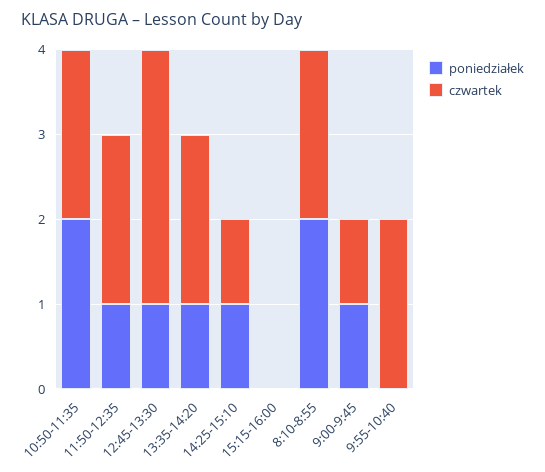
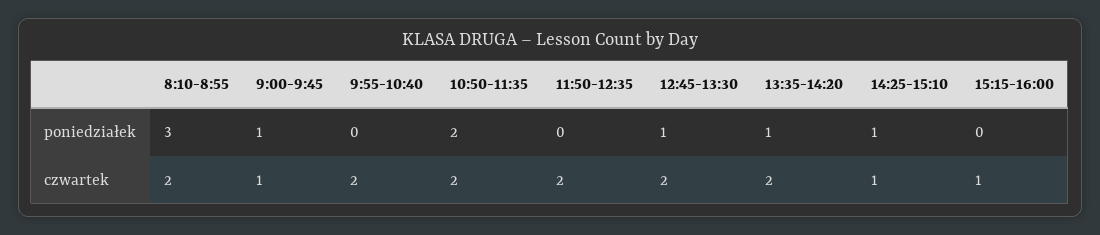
poniedziałek, 11:50-12:35: 1 -> 0
czwartek, 12:45-13:30: 3 -> 2
czwartek, 15:15-16:00: 0 -> 1
poniedziałek, 8:10-8:55: 2 -> 3

